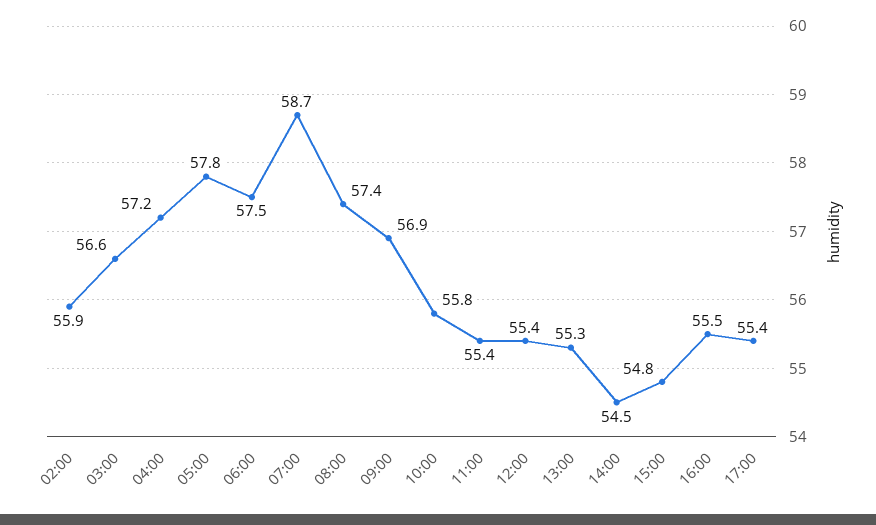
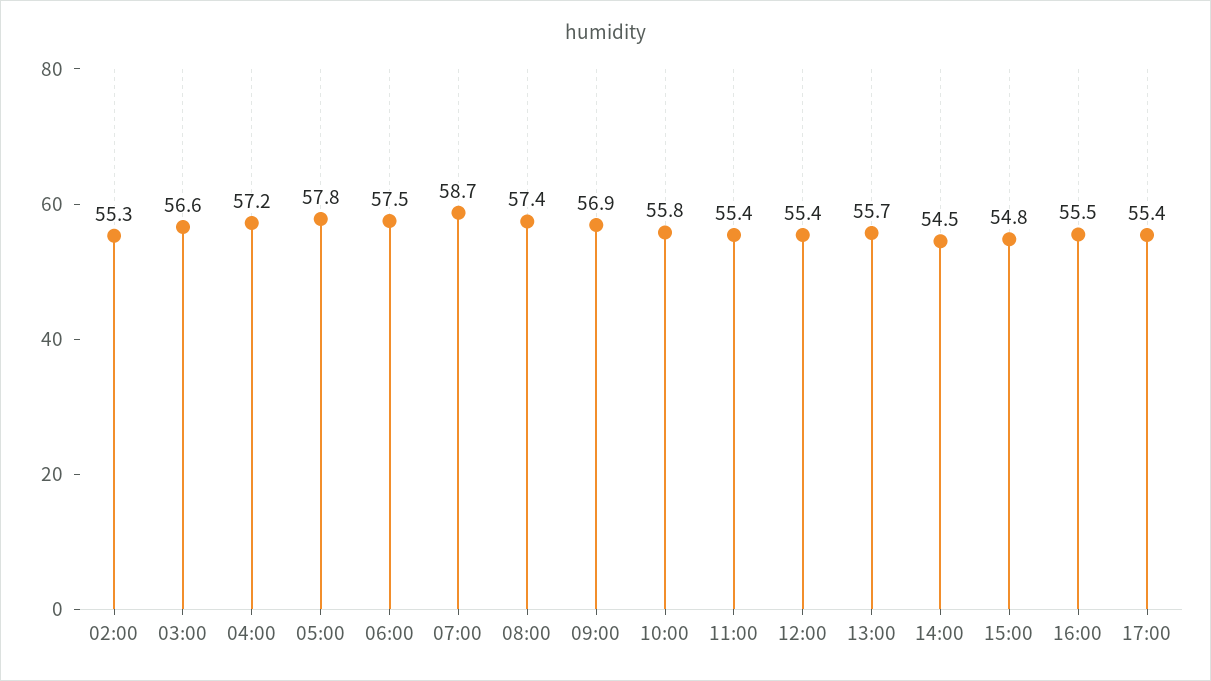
02:00: 55.9 -> 55.3
13:00: 55.3 -> 55.7

